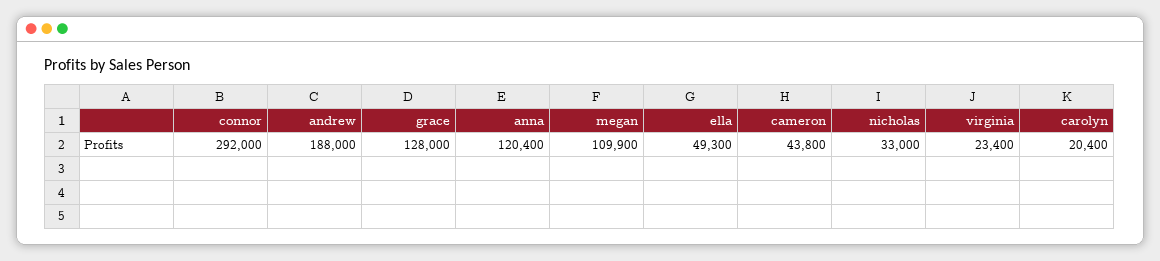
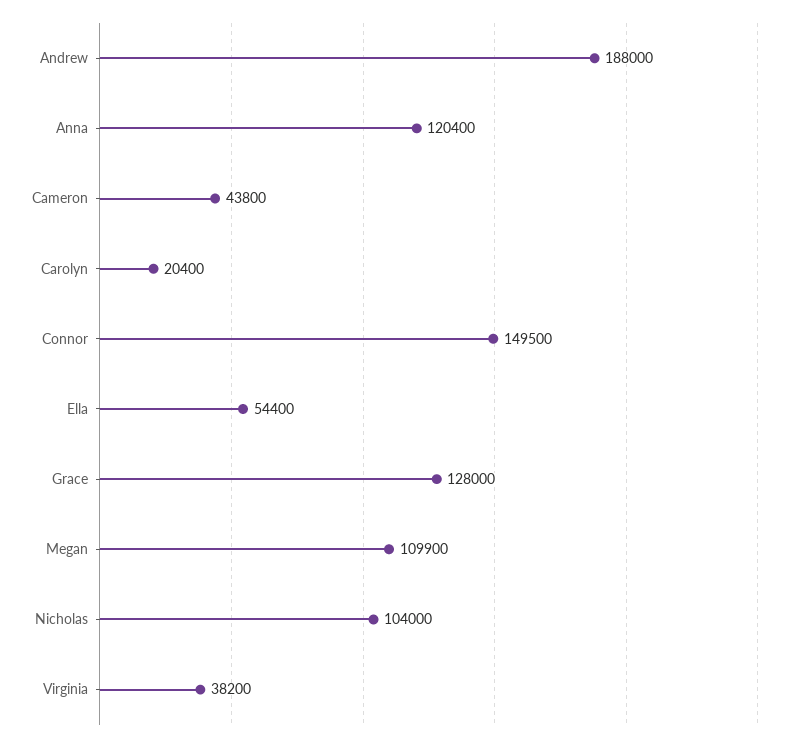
connor: 292000 -> 149500
ella: 49300 -> 54400
nicholas: 33000 -> 104000
virginia: 23400 -> 38200

